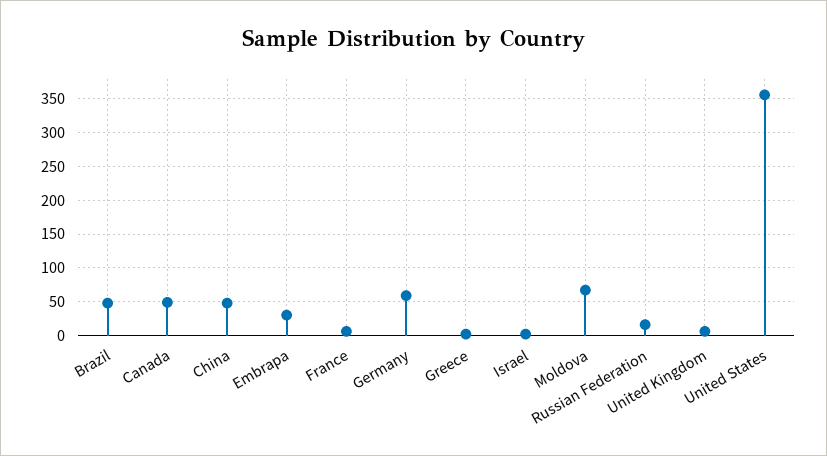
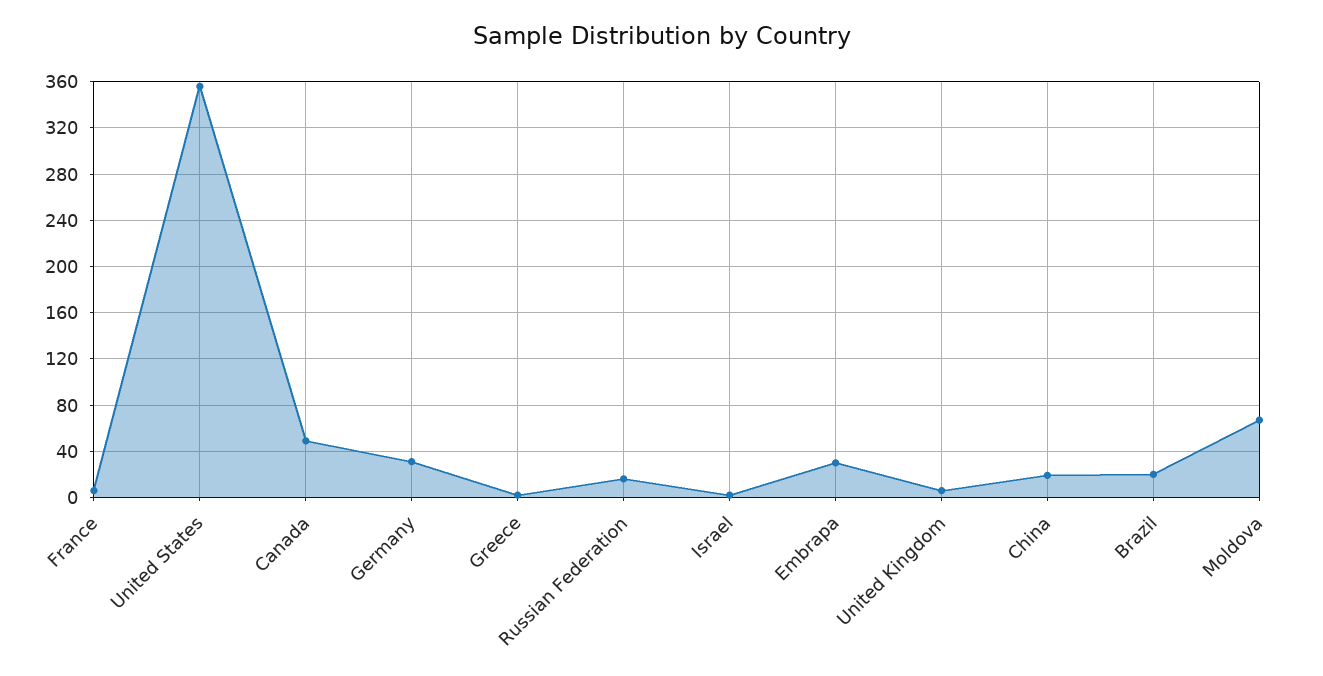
Brazil: 50 -> 20
China: 50 -> 20
Germany: 60 -> 30

